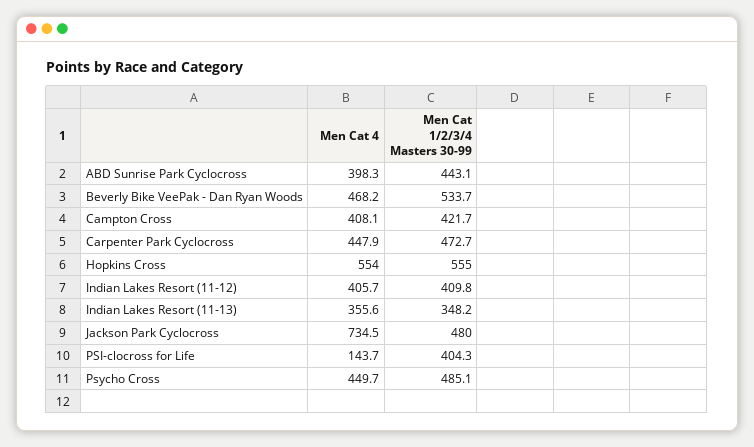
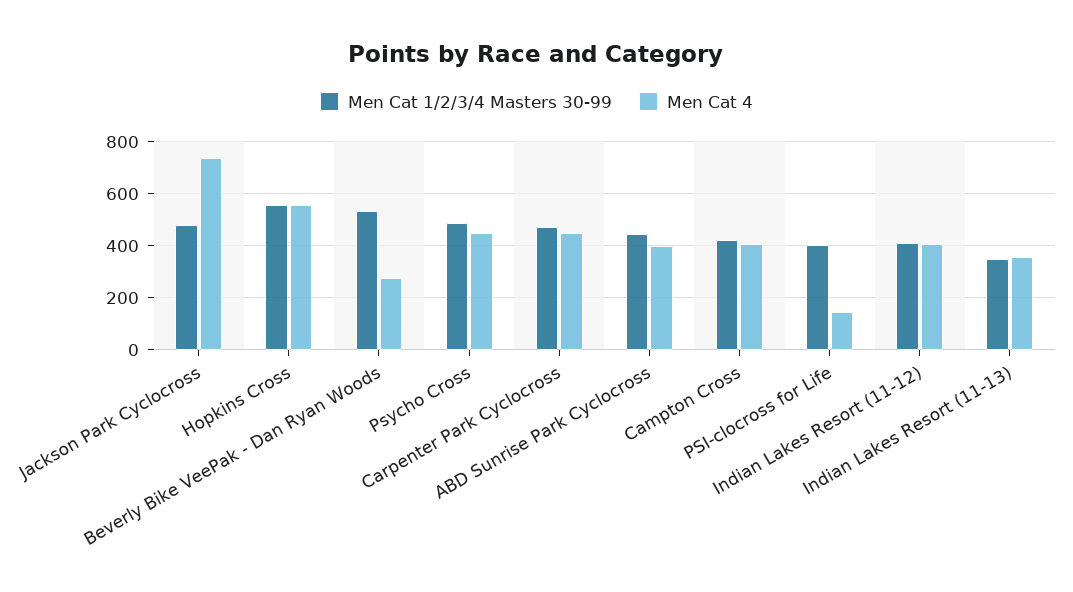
Men Cat 4, Beverly Bike VeePak - Dan Ryan Woods: 468.2 -> 275

